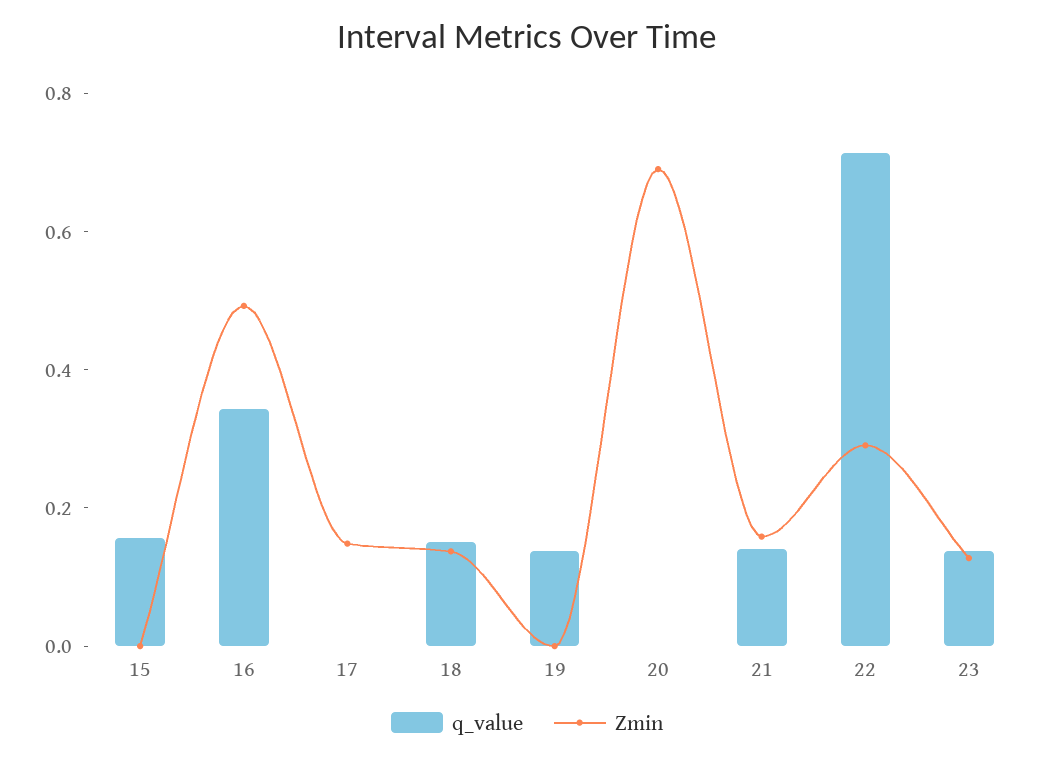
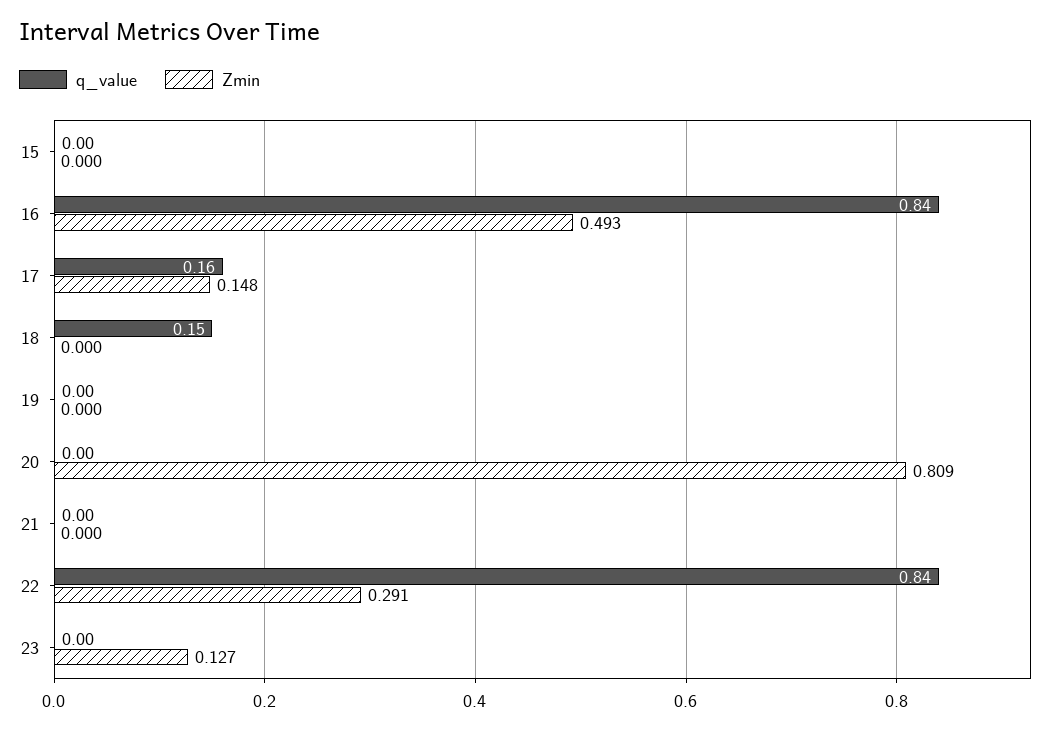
q_value, 15: 0.15 -> 0
q_value, 16: 0.35 -> 0.84
q_value, 17: 0 -> 0.16
Zmin, 18: 0.15 -> 0
q_value, 19: 0.15 -> 0
Zmin, 20: 0.7 -> 0.809
q_value, 21: 0.15 -> 0
Zmin, 21: 0.15 -> 0
q_value, 22: 0.7 -> 0.84
q_value, 23: 0.15 -> 0

